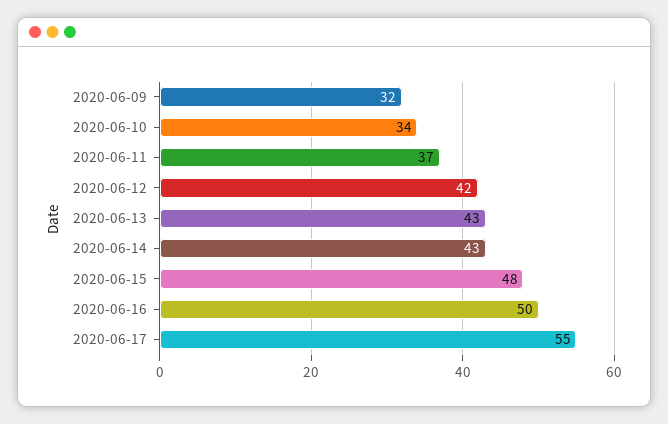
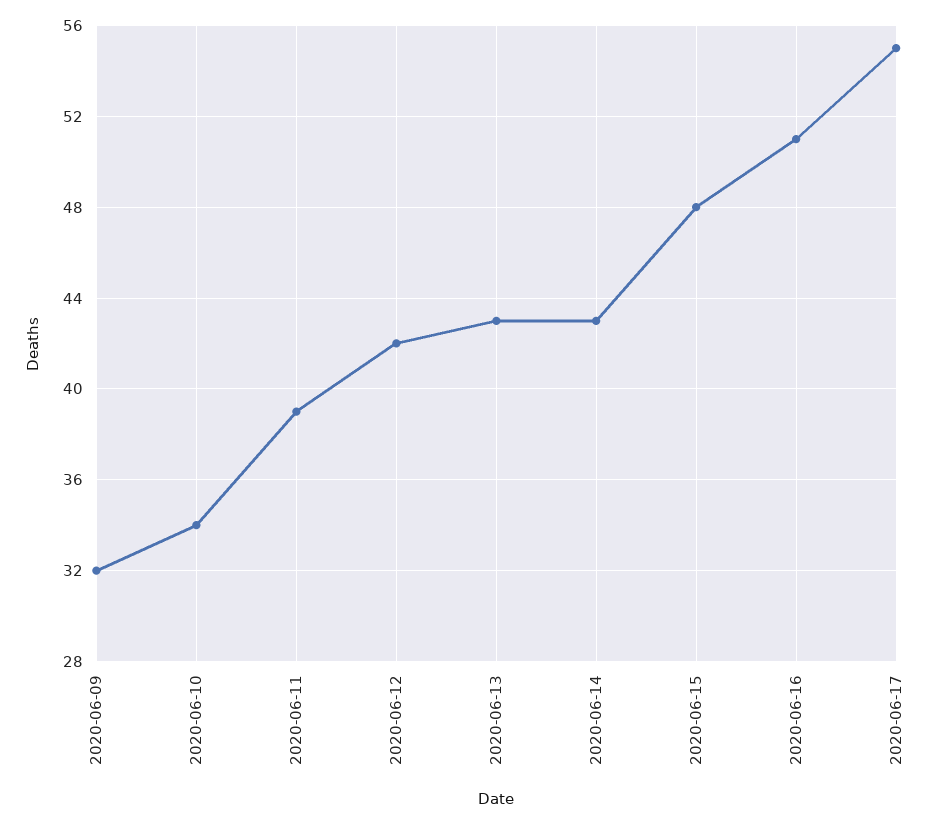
2020-06-11: 37 -> 39
2020-06-16: 50 -> 51

